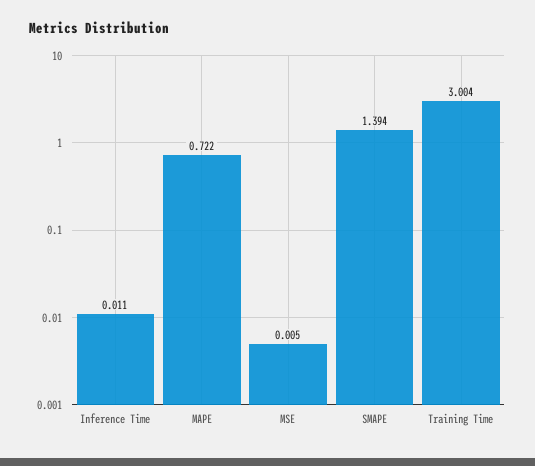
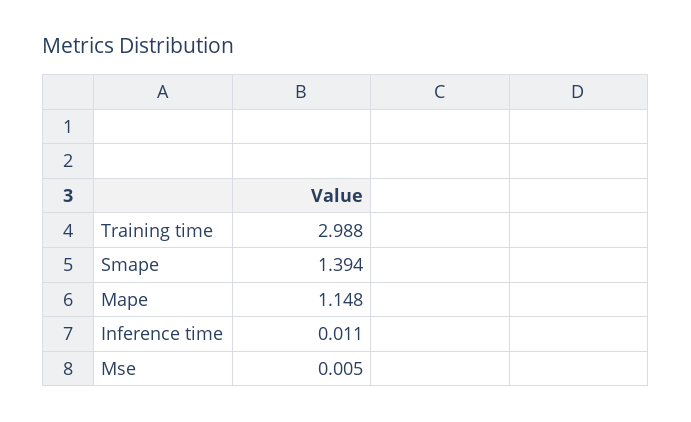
MAPE: 0.722 -> 1.148
Training Time: 3.004 -> 2.988

